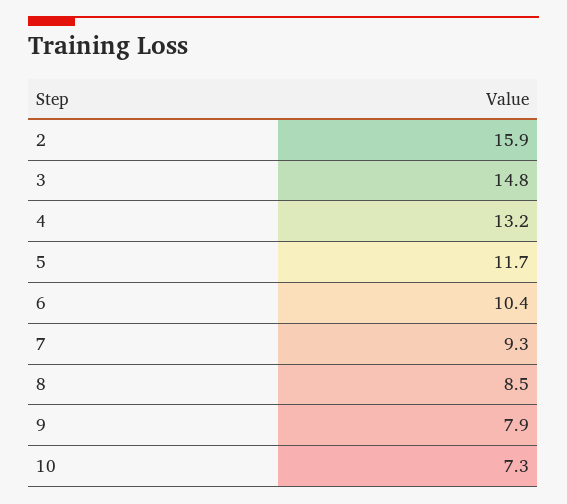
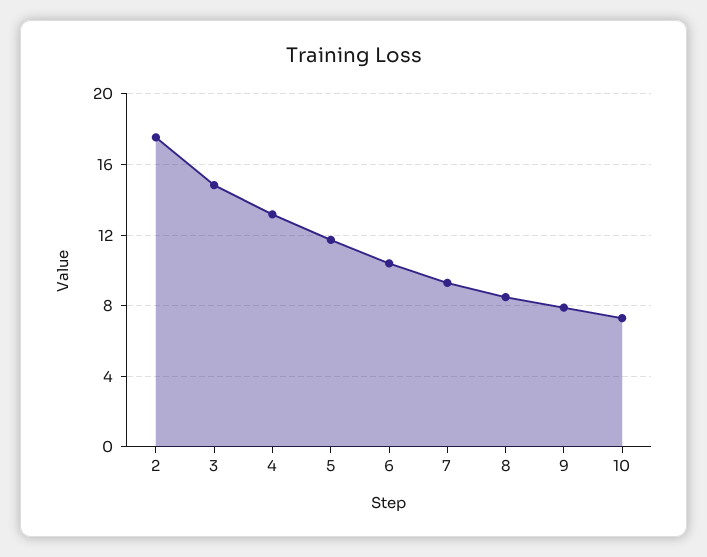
2: 15.9 -> 17.5

